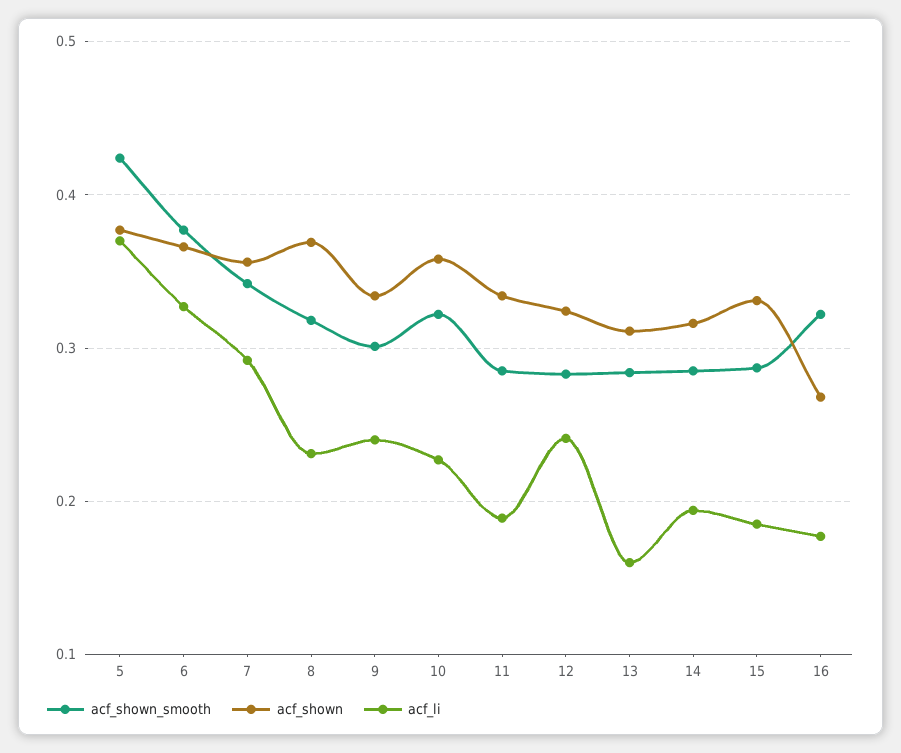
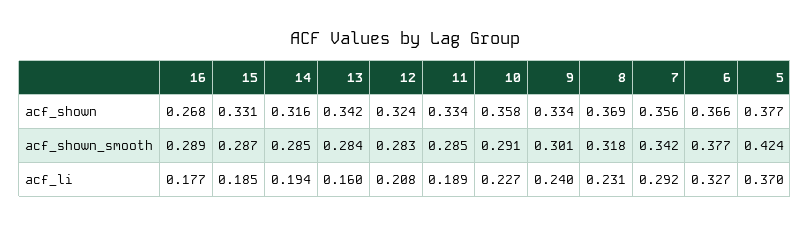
acf_shown_smooth, 10: 0.32 -> 0.291
acf_li, 12: 0.24 -> 0.208
acf_shown, 13: 0.31 -> 0.342
acf_shown_smooth, 16: 0.32 -> 0.289

